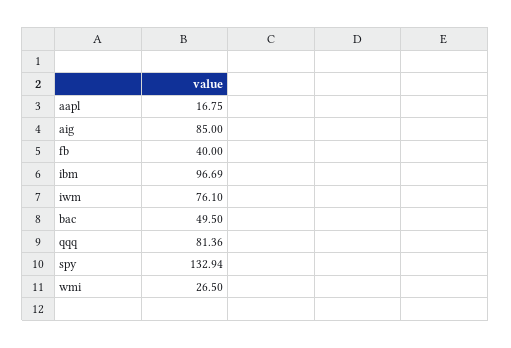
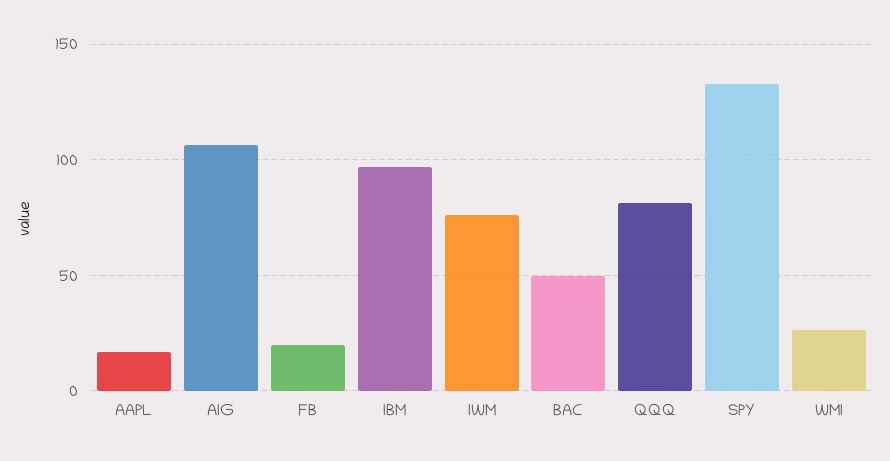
aig: 85 -> 105
fb: 40 -> 20

